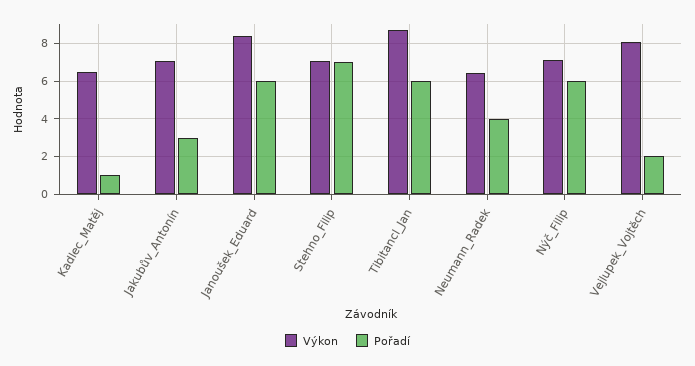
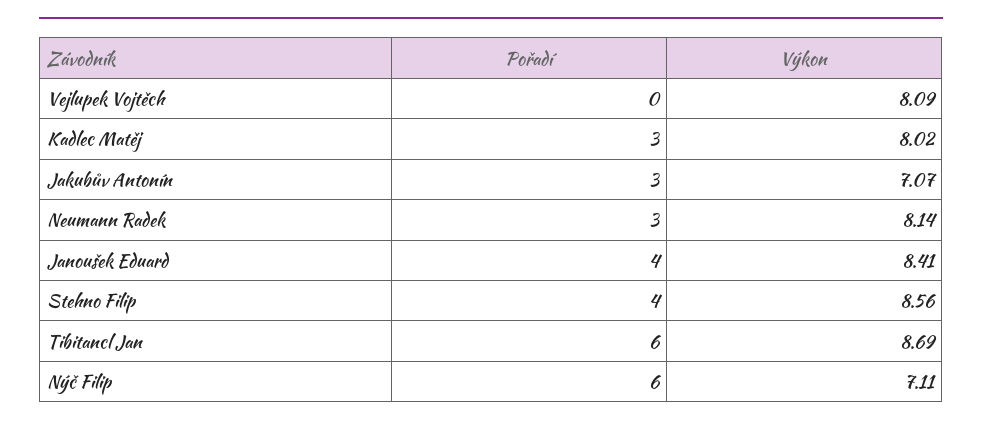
Výkon, Kadlec_Matěj: 6.5 -> 8.02
Pořadí, Kadlec_Matěj: 1 -> 3
Pořadí, Janoušek_Eduard: 6 -> 4
Výkon, Stehno_Filip: 7 -> 8.56
Pořadí, Stehno_Filip: 7 -> 4
Výkon, Neumann_Radek: 6.5 -> 8.14
Pořadí, Neumann_Radek: 4 -> 3
Pořadí, Vejlupek_Vojtěch: 2 -> 0

